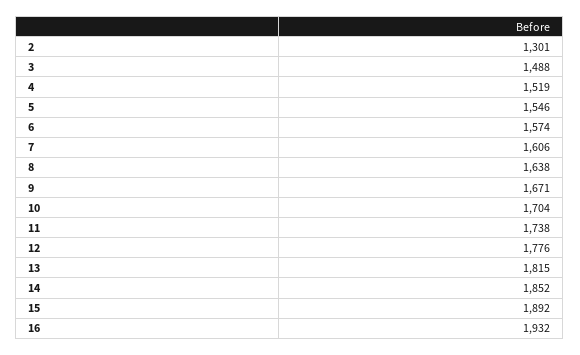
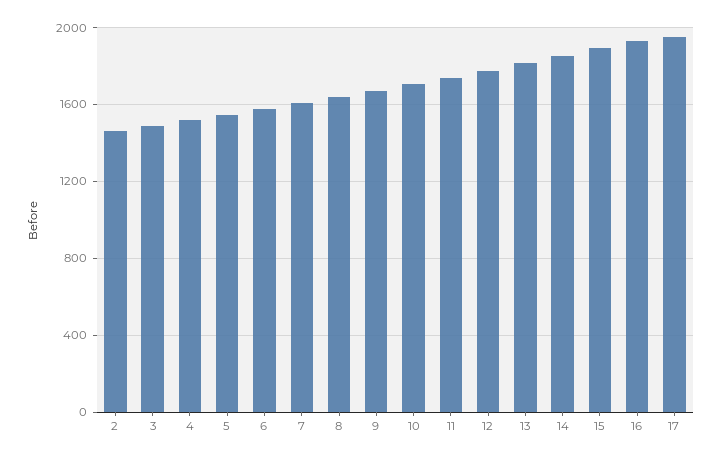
2: 1301 -> 1450
17: none -> 1950

